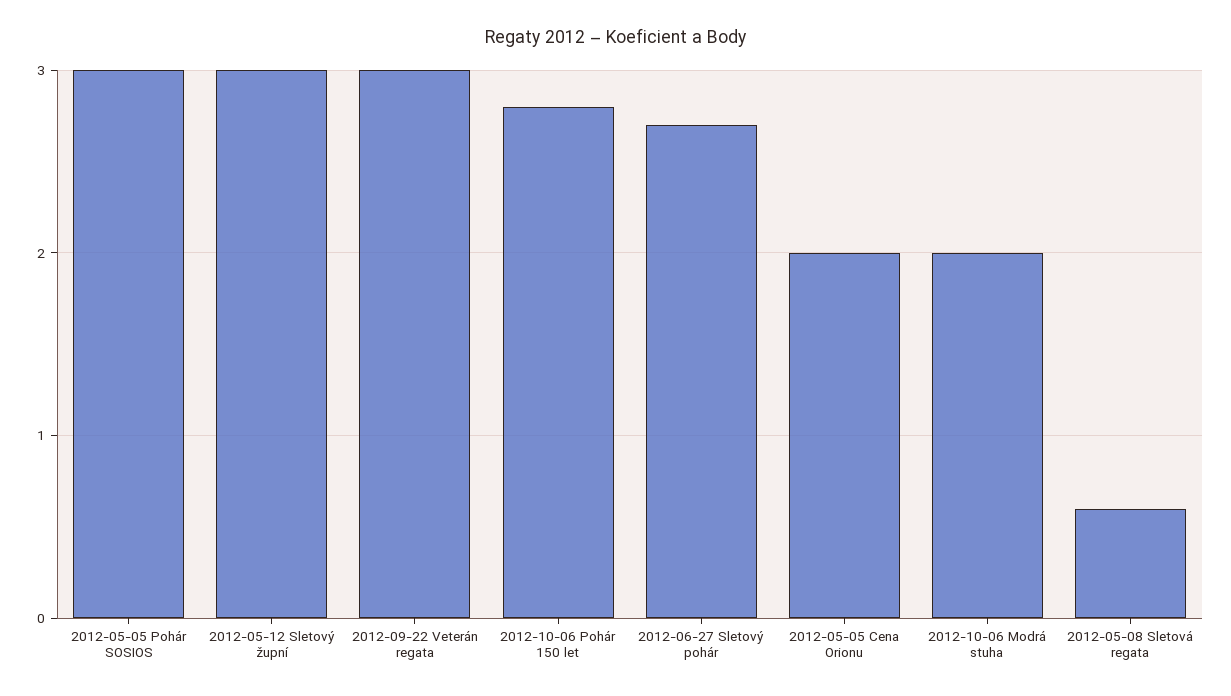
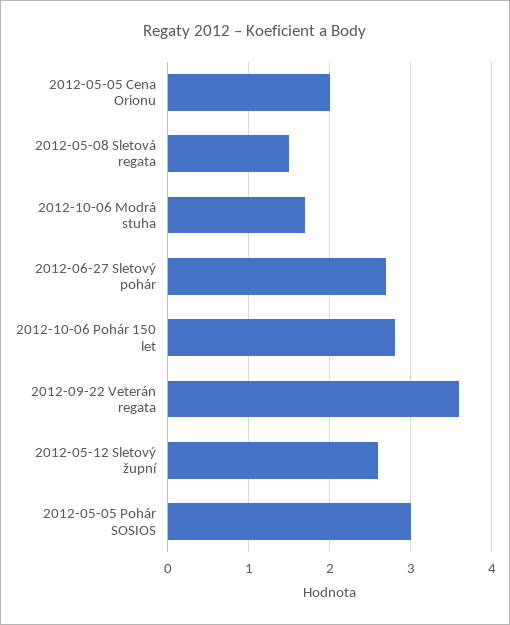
2012-05-12 Sletový župní: 3 -> 2.6
2012-09-22 Veterán regata: 3 -> 3.6
2012-10-06 Modrá stuha: 2 -> 1.7
2012-05-08 Sletová regata: 0.6 -> 1.5

